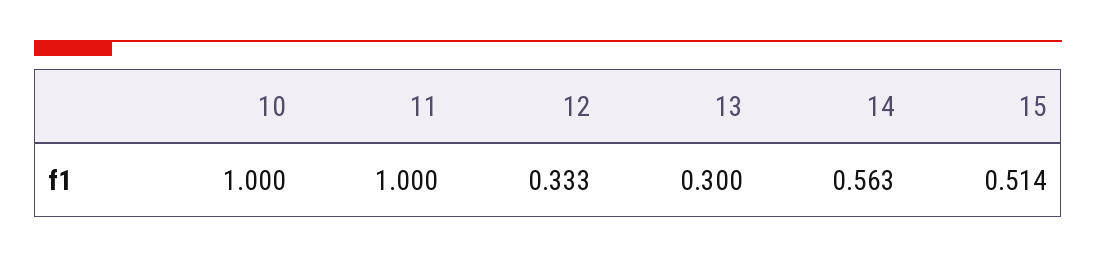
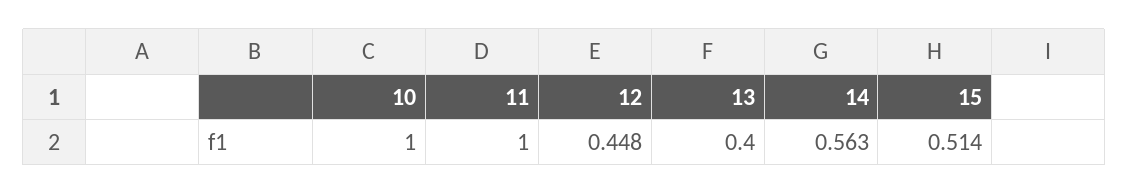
12: 0.333 -> 0.448
13: 0.3 -> 0.4

